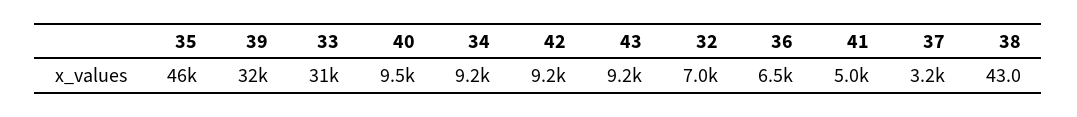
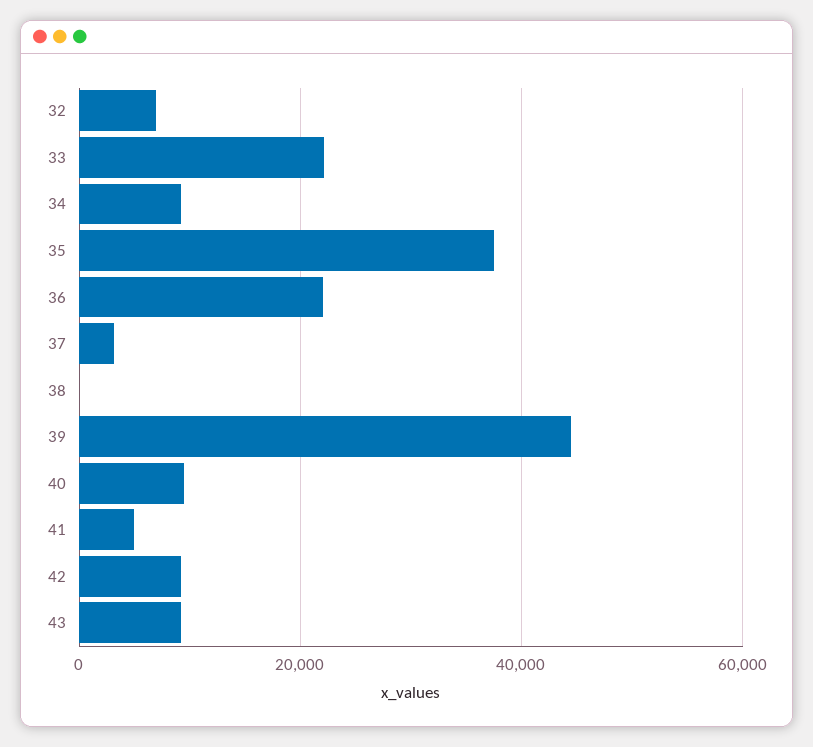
35: 46000 -> 38000
39: 32000 -> 44000
33: 31000 -> 22000
36: 6500 -> 22000

